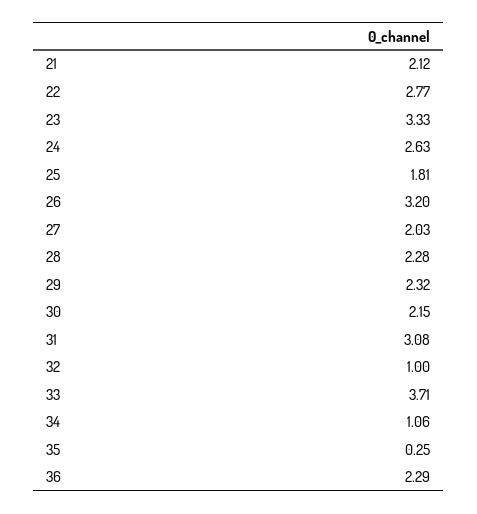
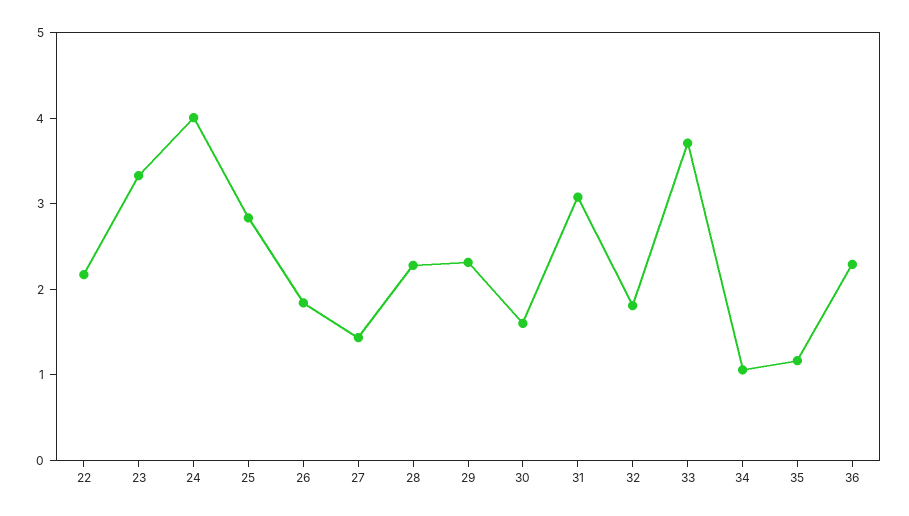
21: 2.12 -> none
22: 2.77 -> 2.2
24: 2.63 -> 4
25: 1.81 -> 2.8
26: 3.2 -> 1.8
27: 2.03 -> 1.4
30: 2.15 -> 1.6
32: 1 -> 1.8
35: 0.25 -> 1.2

